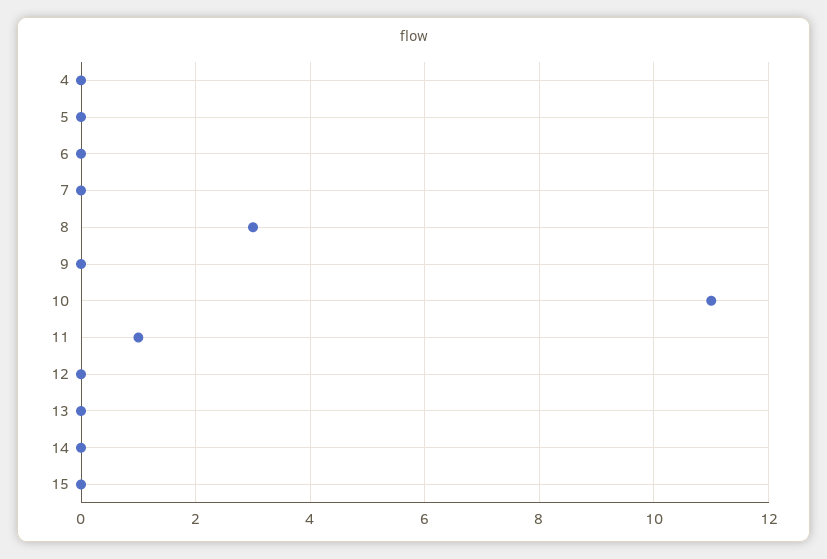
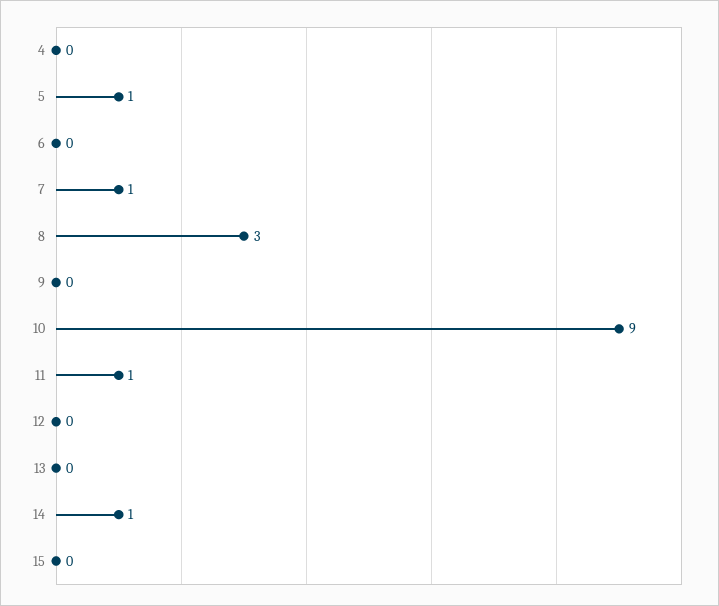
5: 0 -> 1
7: 0 -> 1
10: 11 -> 9
14: 0 -> 1

